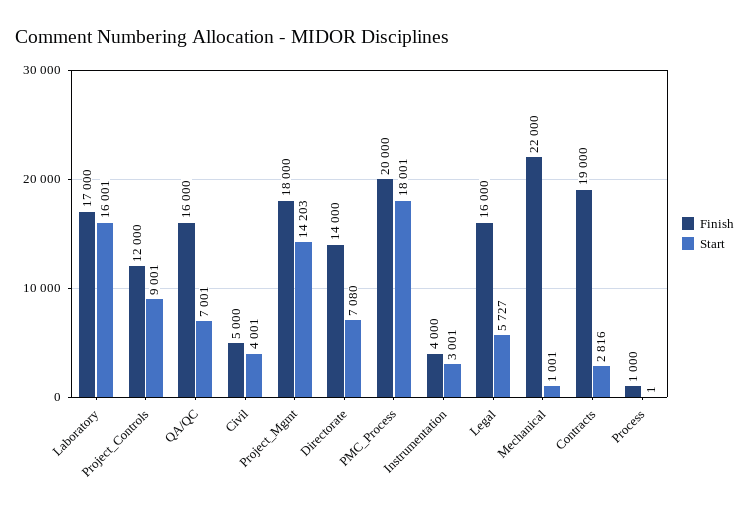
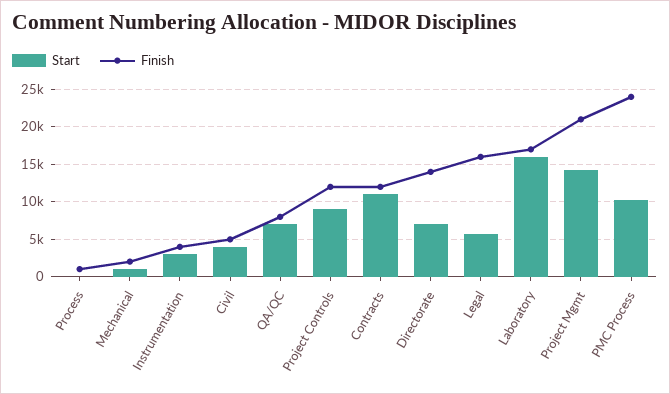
Finish, QA/QC: 16000 -> 8000
Finish, Project_Mgmt: 18000 -> 21000
Finish, PMC_Process: 20000 -> 24000
Start, PMC_Process: 18001 -> 10000
Finish, Mechanical: 22000 -> 2000
Finish, Contracts: 19000 -> 12000
Start, Contracts: 2816 -> 11000

